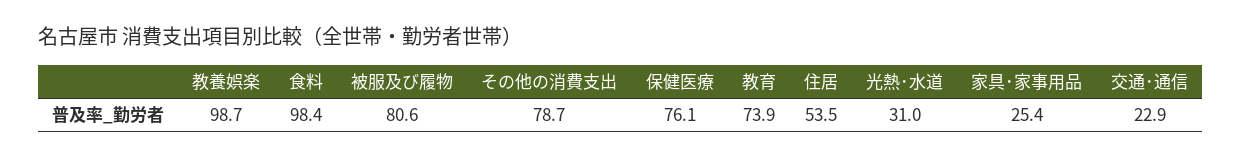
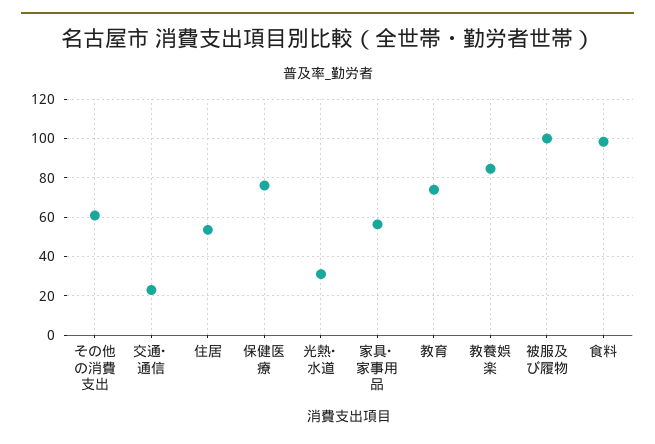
教養娯楽: 98.7 -> 85
被服及び履物: 80.6 -> 100
その他の消費支出: 78.7 -> 60
家具･家事用品: 25.4 -> 55

